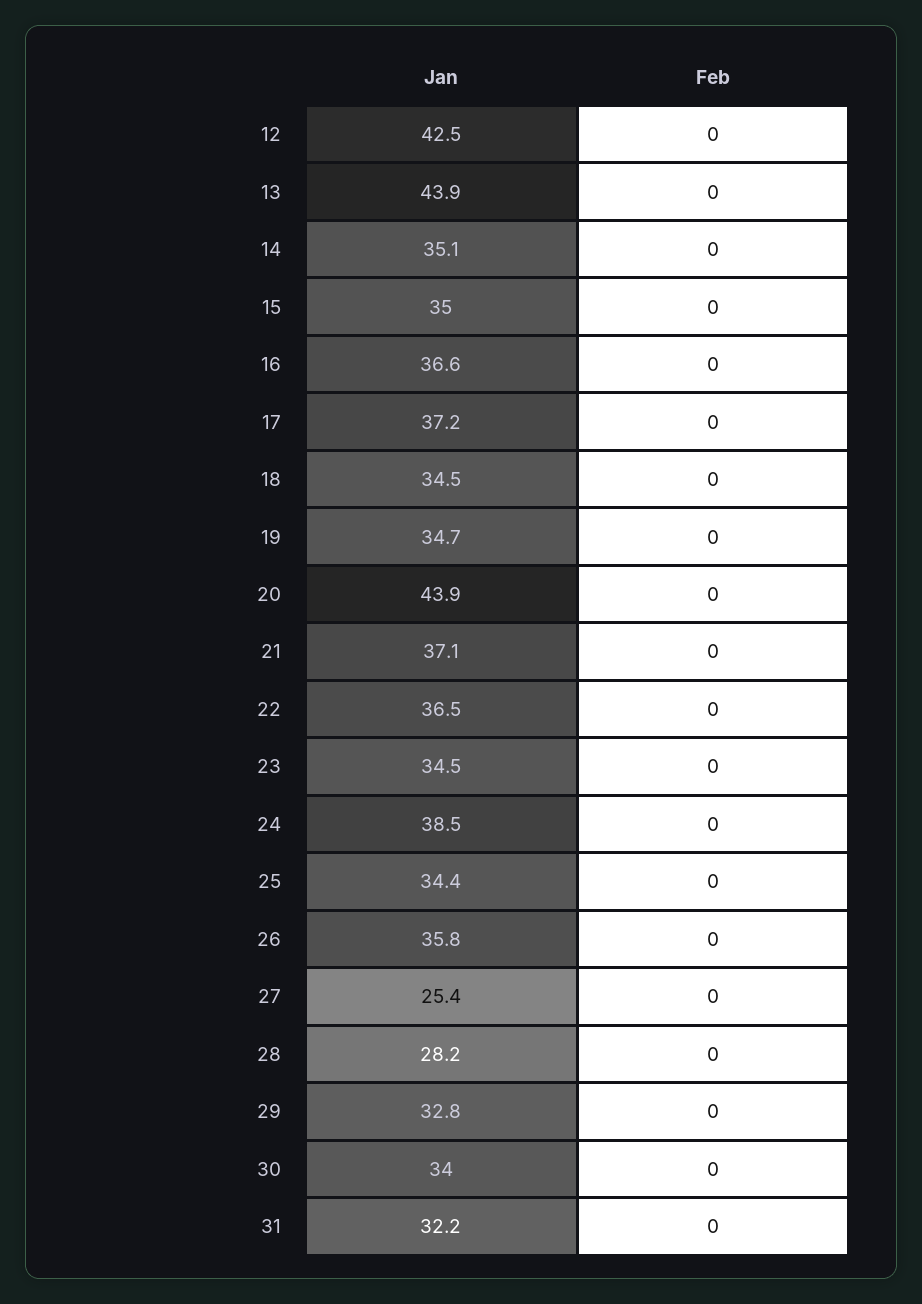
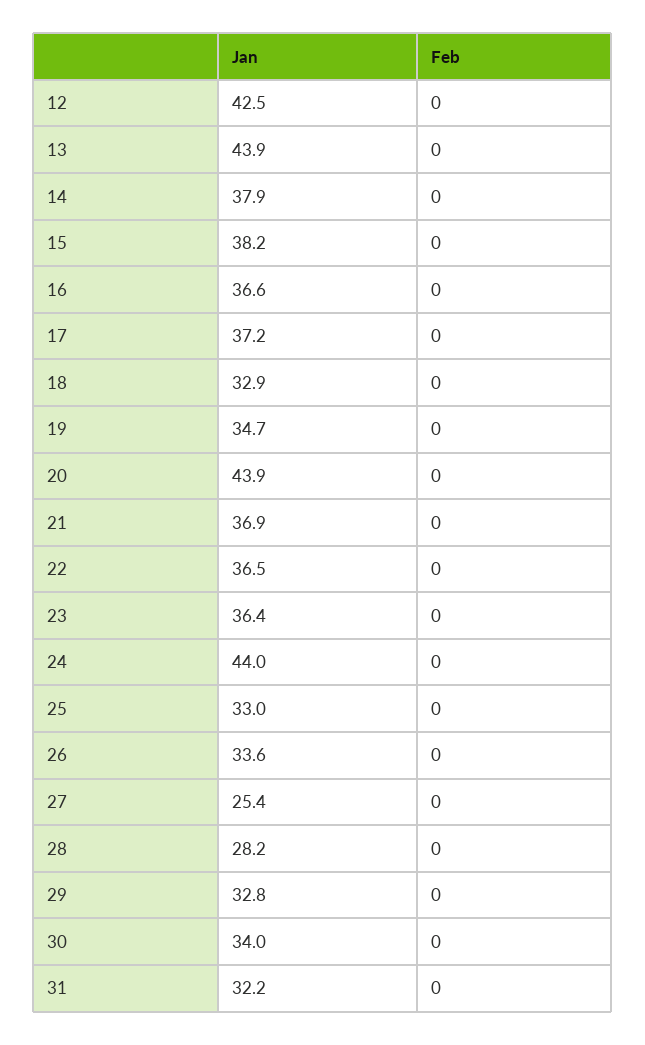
Jan, 14: 35.1 -> 37.9
Jan, 15: 35 -> 38.2
Jan, 18: 34.5 -> 32.9
Jan, 21: 37.1 -> 36.9
Jan, 23: 34.5 -> 36.4
Jan, 24: 38.5 -> 44
Jan, 25: 34.4 -> 33
Jan, 26: 35.8 -> 33.6

